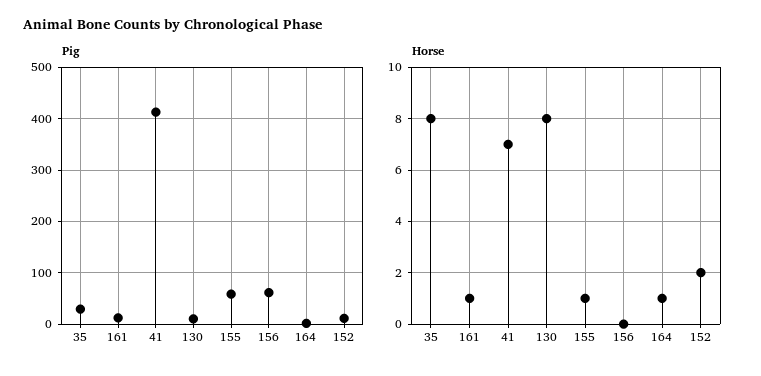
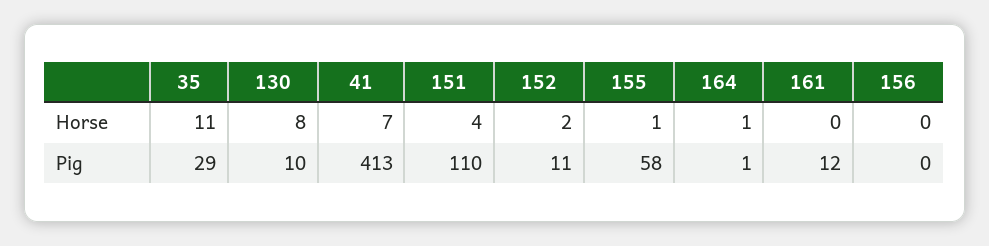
Pig, 156: 60 -> 0
Horse, 35: 8 -> 11
Horse, 161: 1 -> 0
Horse, 151: none -> 4
Pig, 151: none -> 110

